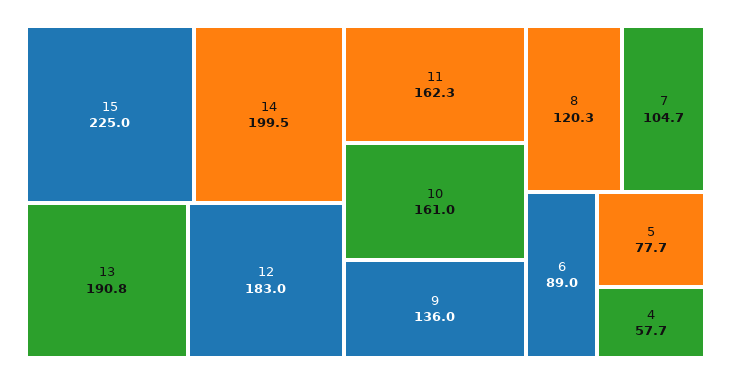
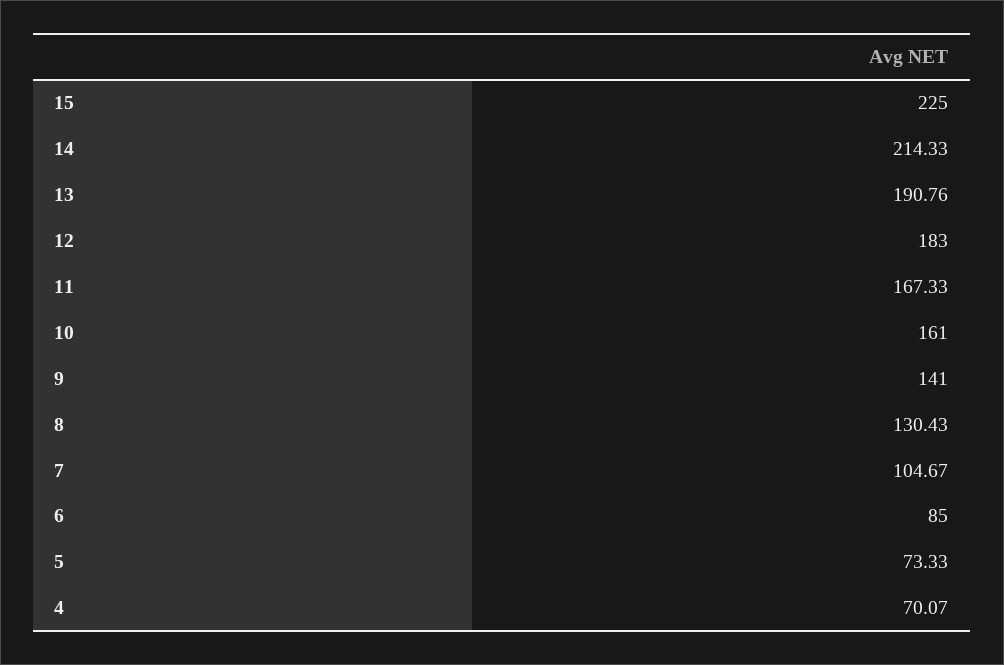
14: 199.5 -> 214.33
11: 162.3 -> 167.33
9: 136 -> 141
8: 120.3 -> 130.43
6: 89 -> 85
5: 77.7 -> 73.33
4: 57.7 -> 70.07

